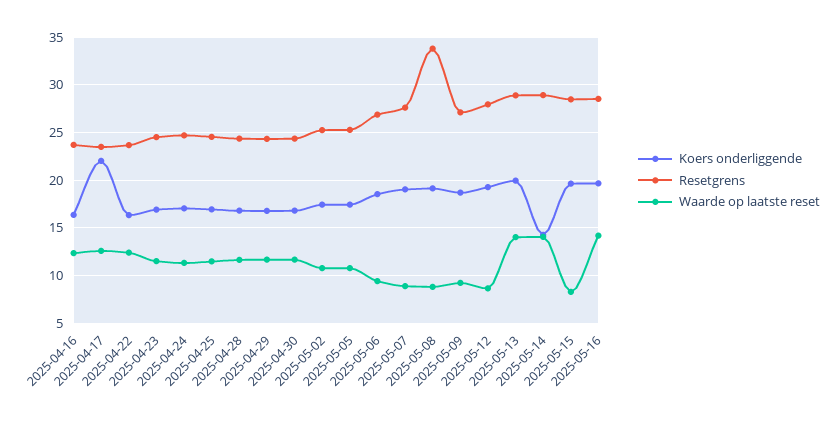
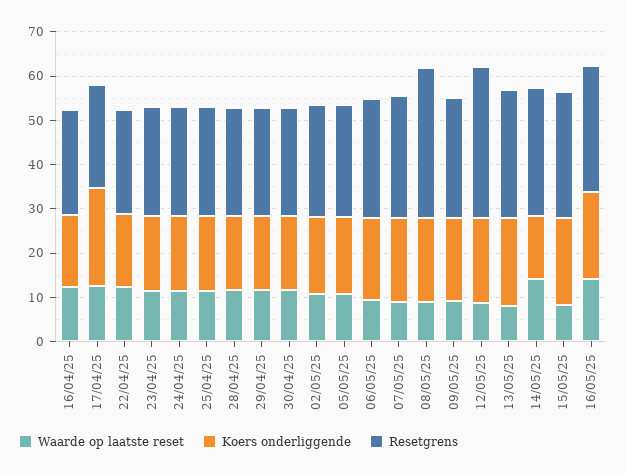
Resetgrens, 2025-05-12: 28 -> 34
Waarde op laatste reset, 2025-05-13: 14 -> 8

